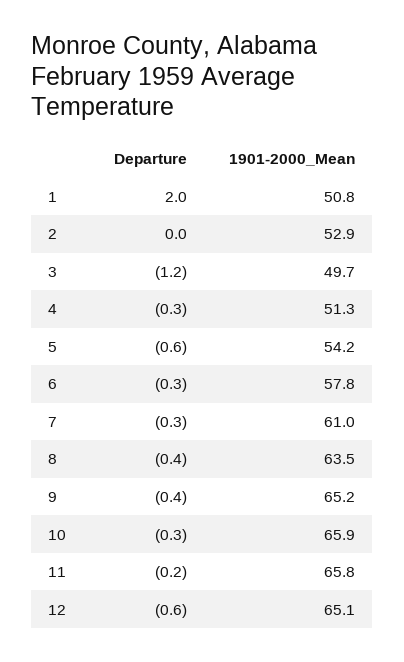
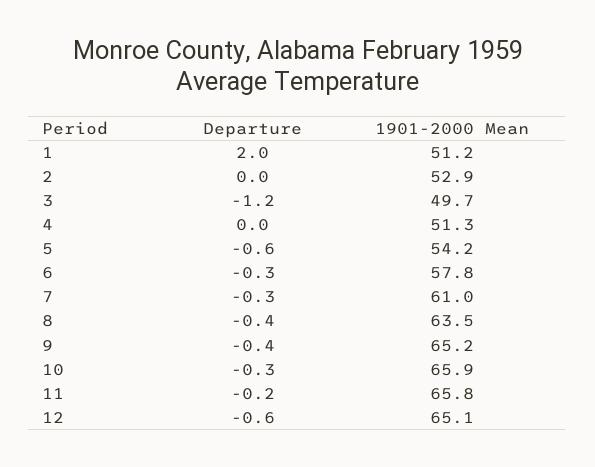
1901-2000_Mean, 1: 50.8 -> 51.2
Departure, 4: -0.3 -> 0

